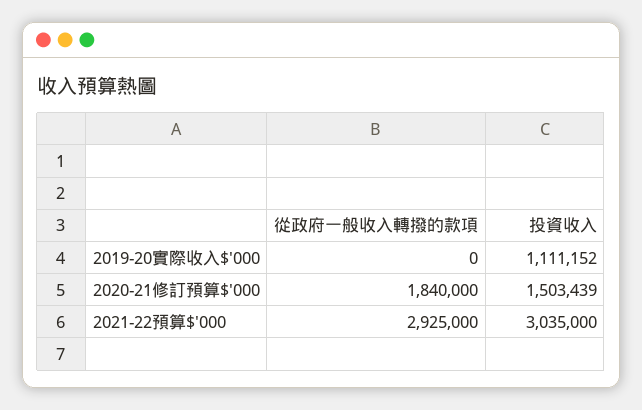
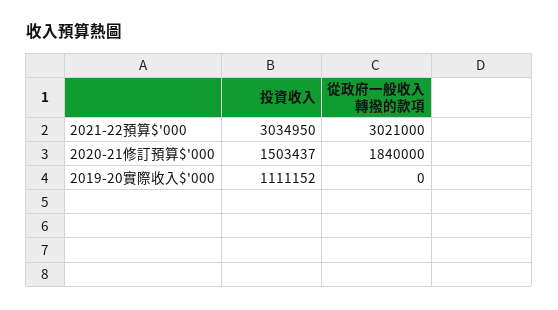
投資收入, 2020-21修訂預算$'000: 1503439 -> 1503437
從政府一般收入轉撥的款項, 2021-22預算$'000: 2925000 -> 3021000
投資收入, 2021-22預算$'000: 3035000 -> 3034950

